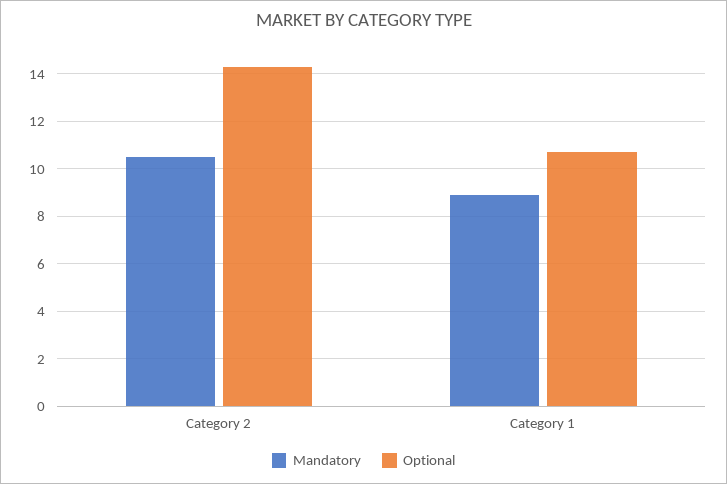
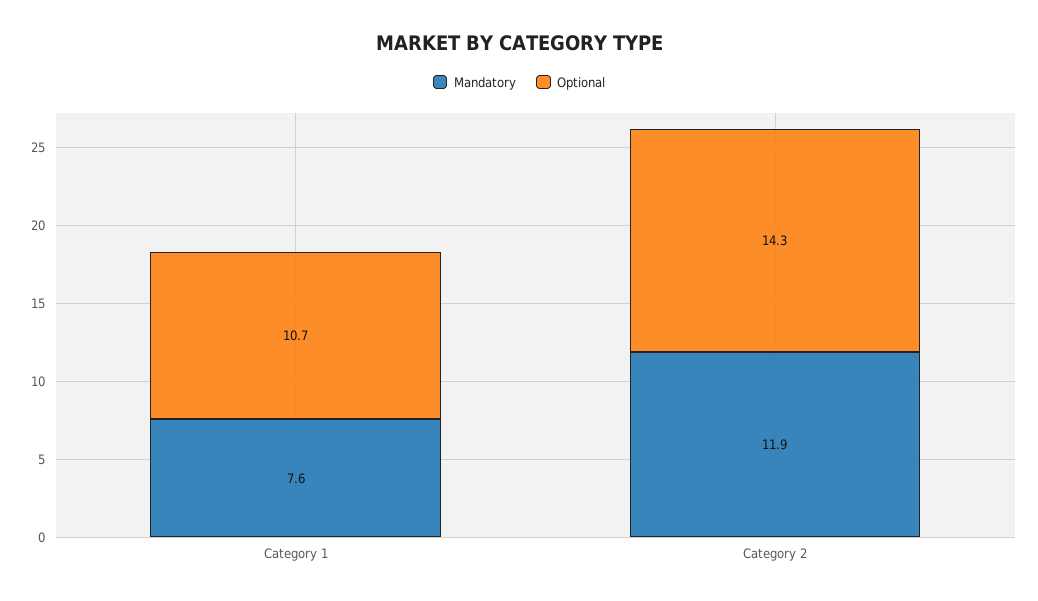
Mandatory, Category 2: 10.5 -> 11.9
Mandatory, Category 1: 9 -> 7.6

